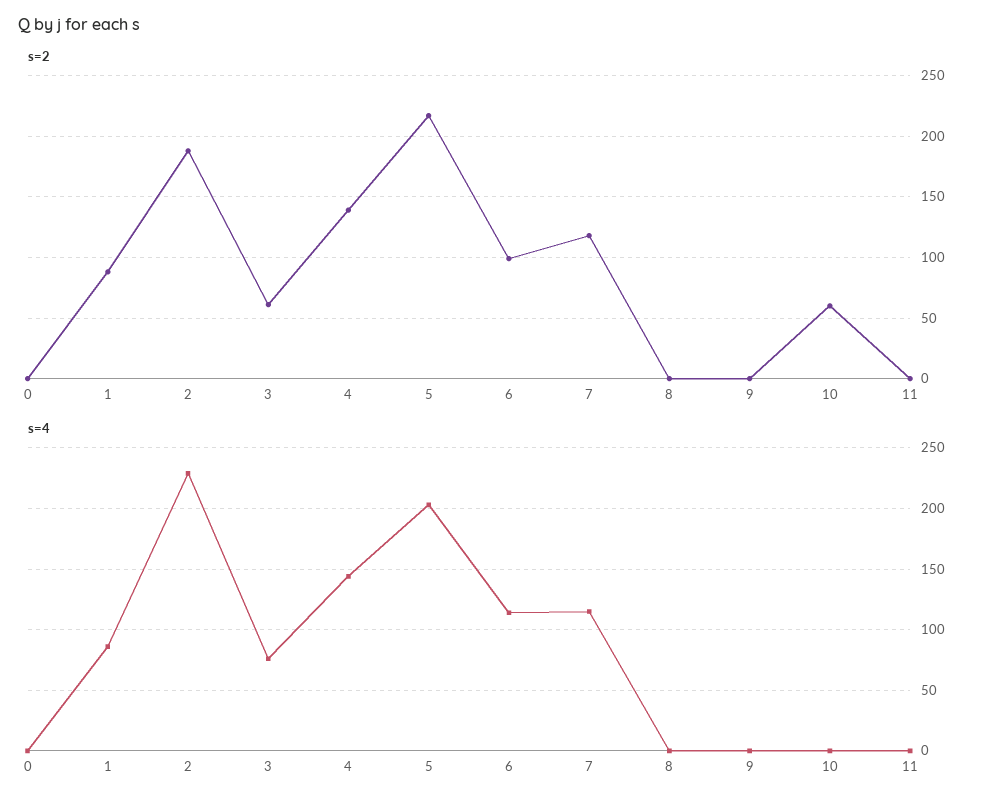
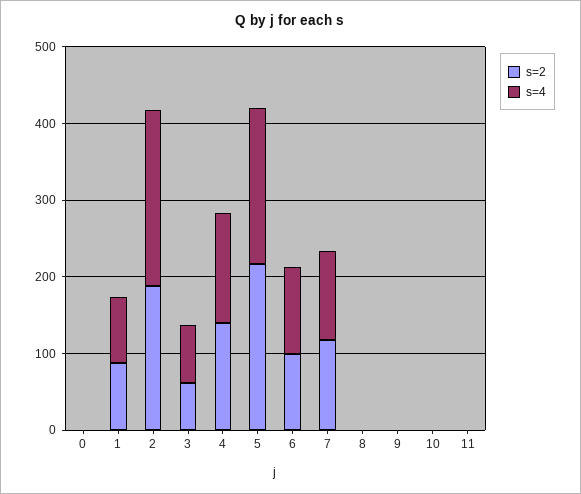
s=2, 10: 60 -> 0

